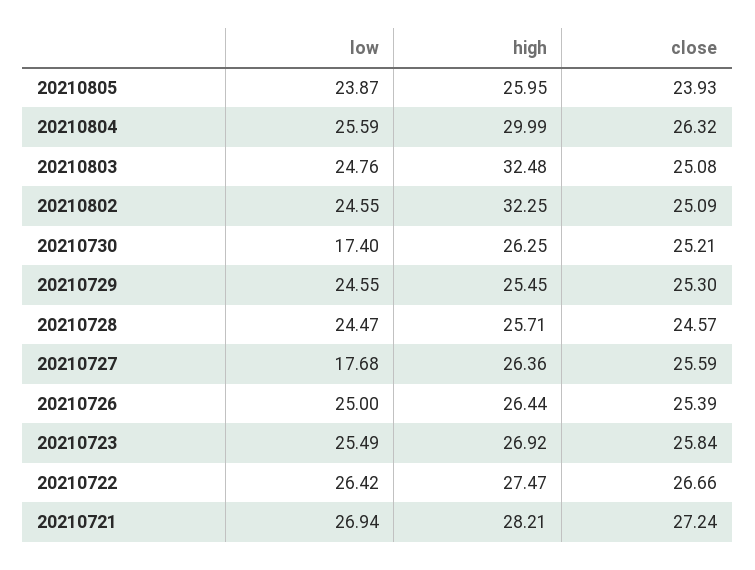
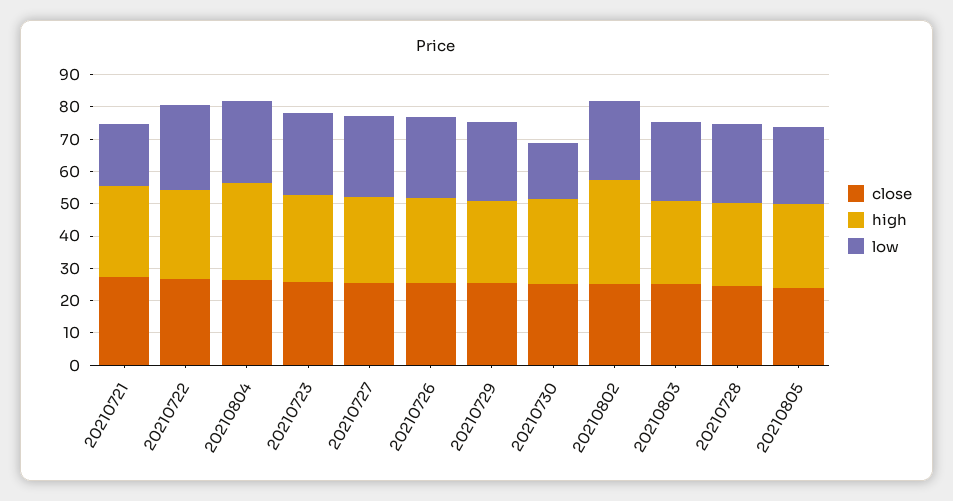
high, 20210803: 32.48 -> 25
low, 20210727: 17.68 -> 25
low, 20210721: 26.94 -> 20

